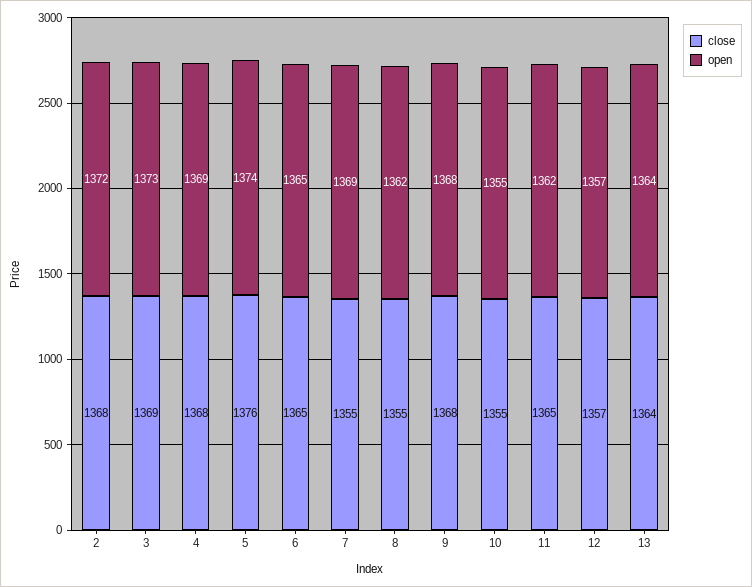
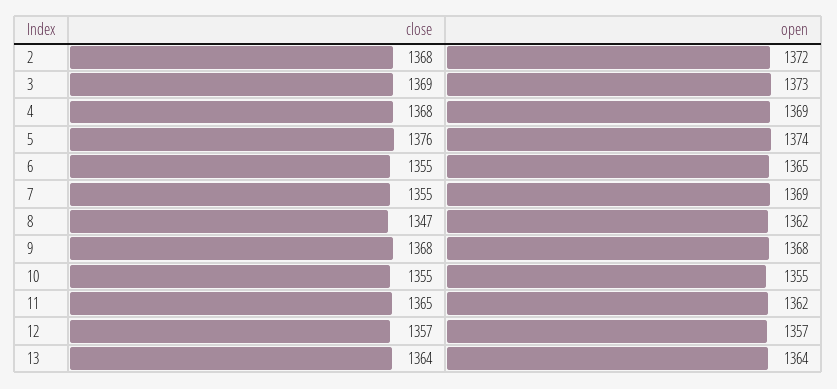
close, 6: 1365 -> 1355
close, 8: 1355 -> 1347

